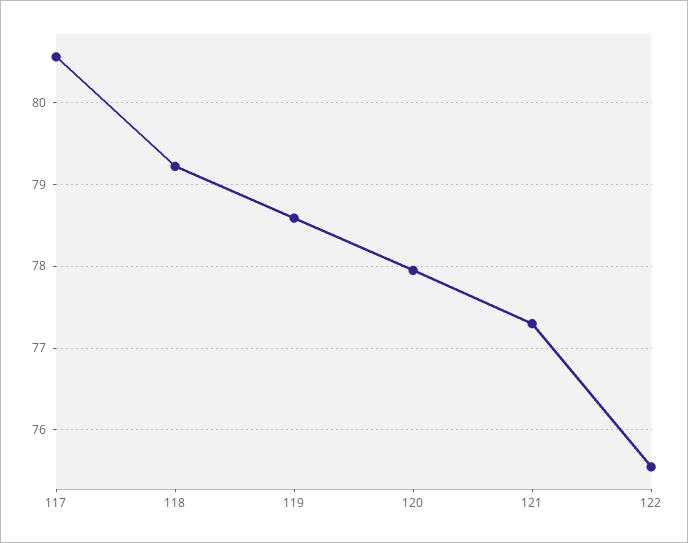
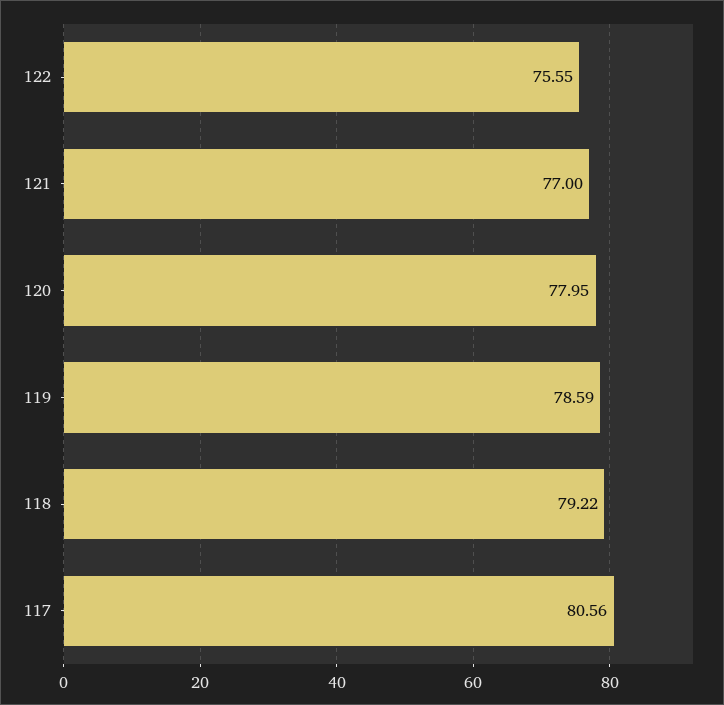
121: 77.3 -> 77

